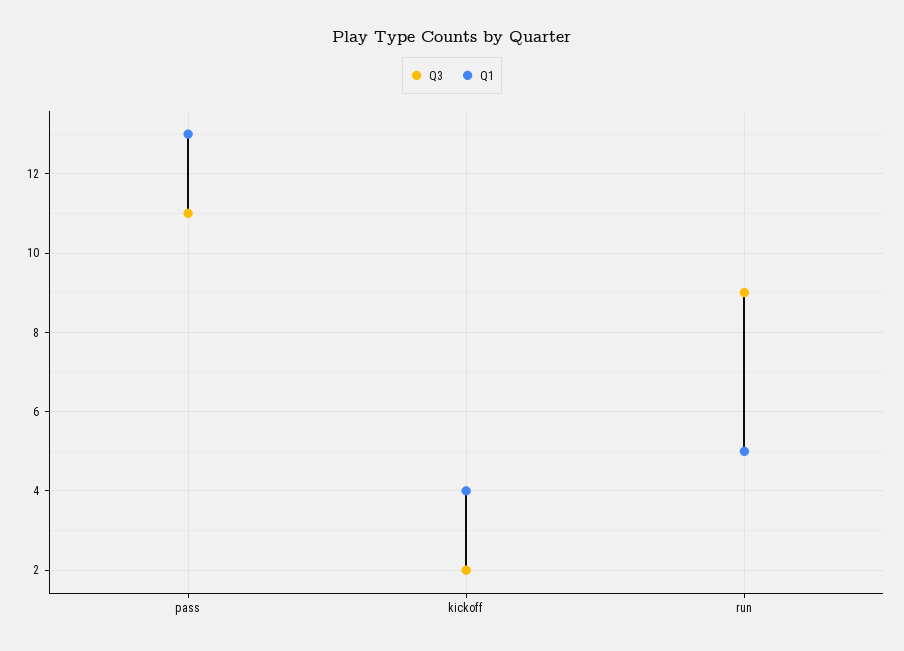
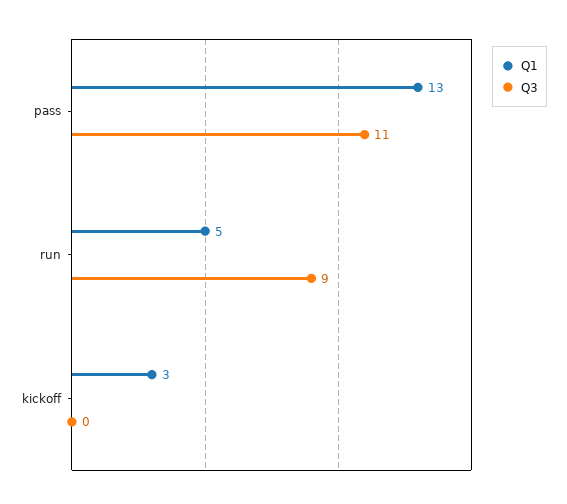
Q3, kickoff: 2 -> 0
Q1, kickoff: 4 -> 3

